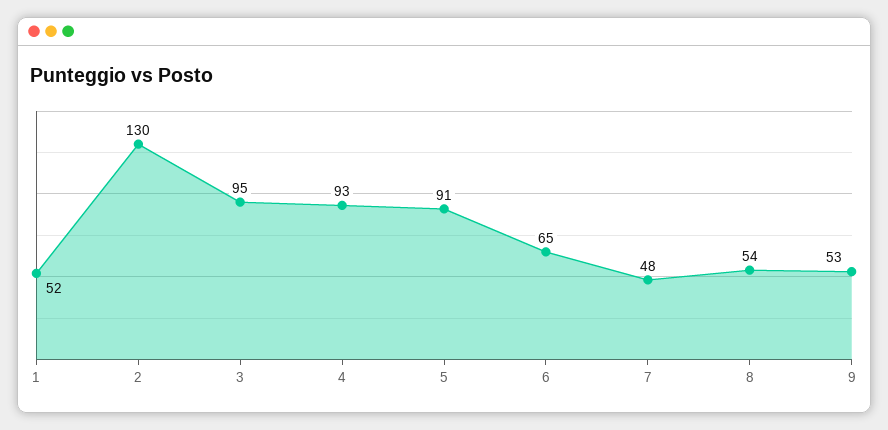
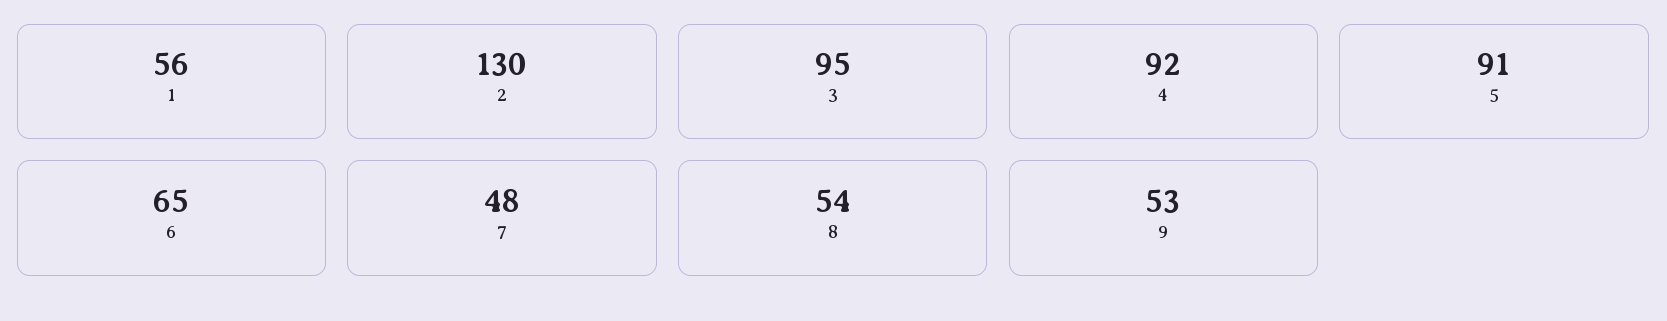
1: 52 -> 56
4: 93 -> 92

